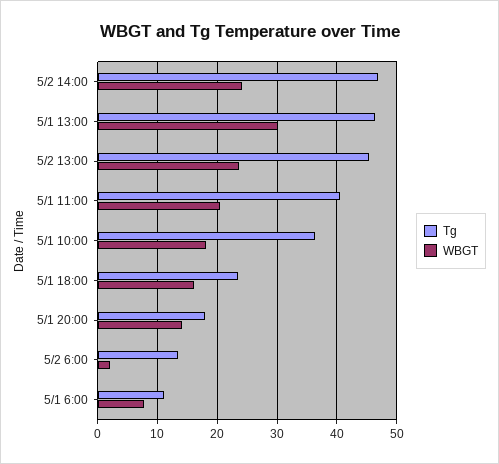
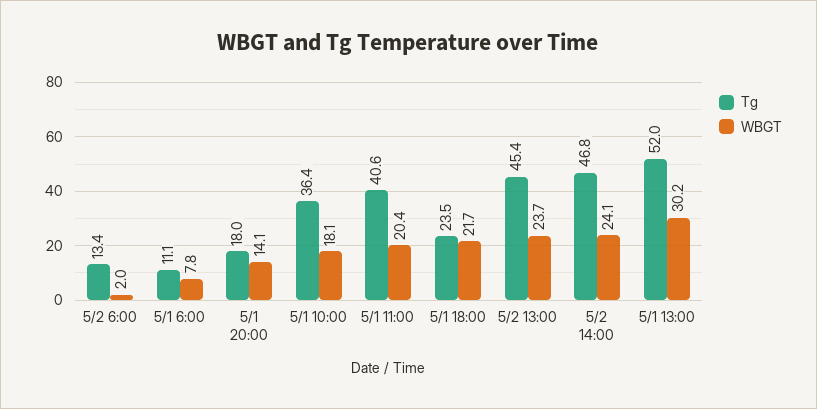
Tg, 5/1 13:00: 46 -> 52
WBGT, 5/1 18:00: 16 -> 21.7

